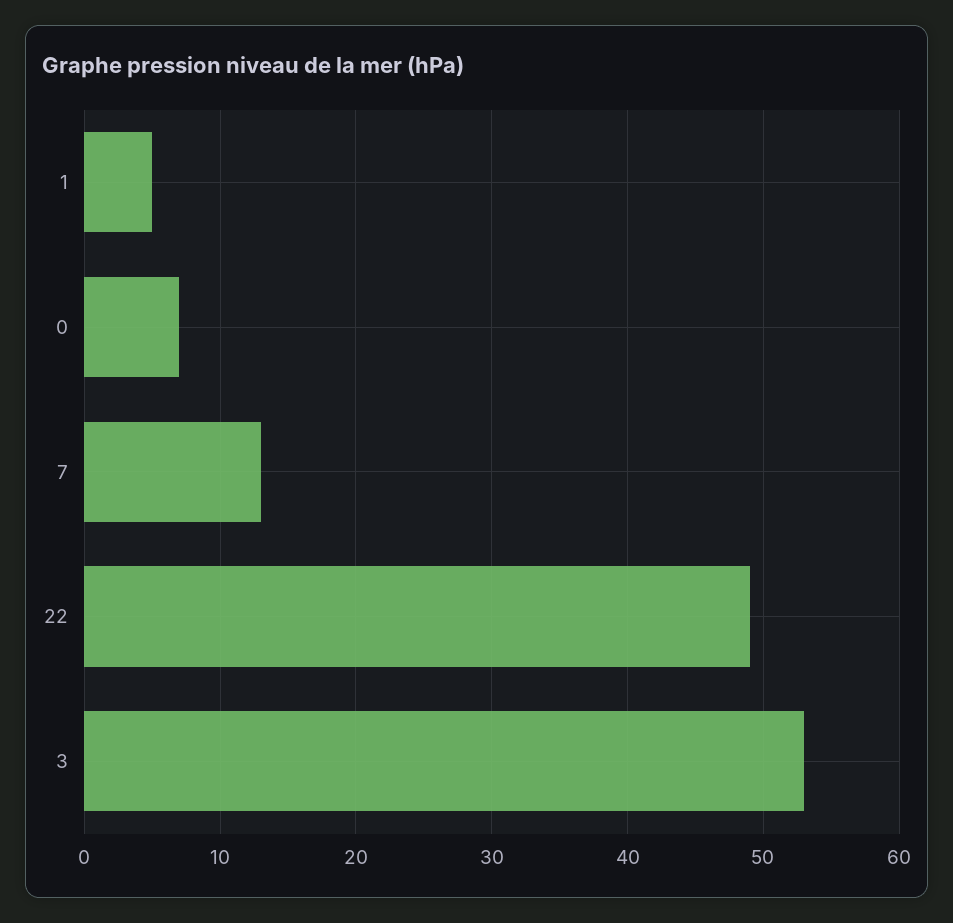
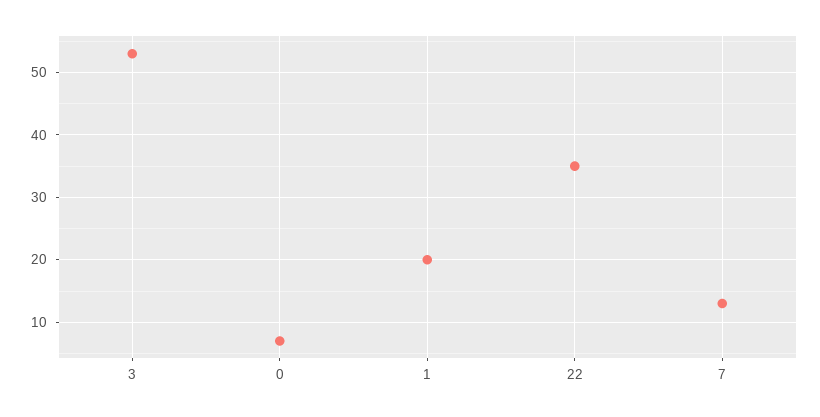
1: 5 -> 20
22: 49 -> 35

